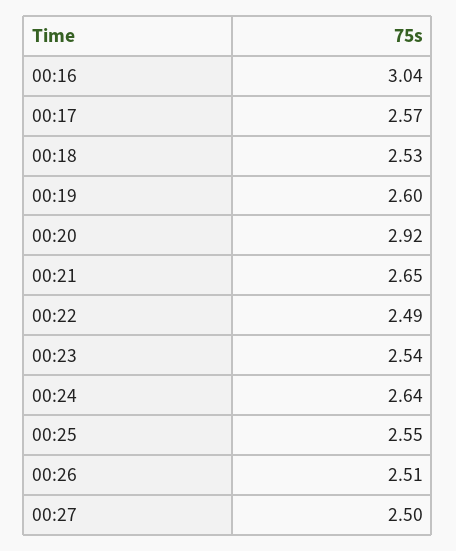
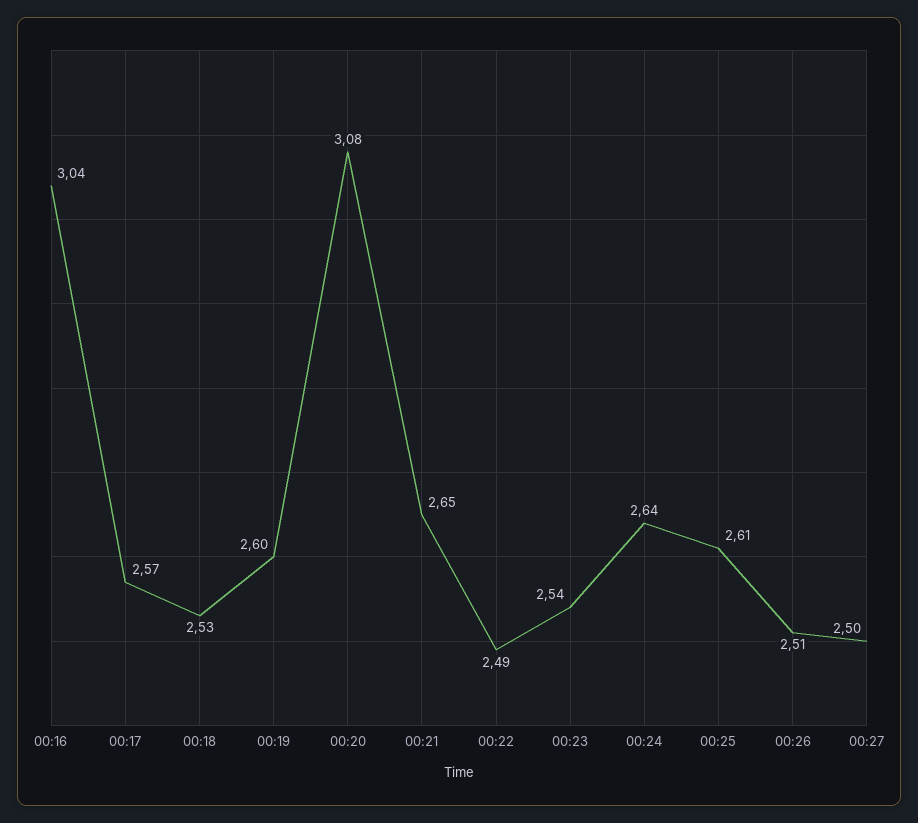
00:20: 2.92 -> 3.08
00:25: 2.55 -> 2.61

